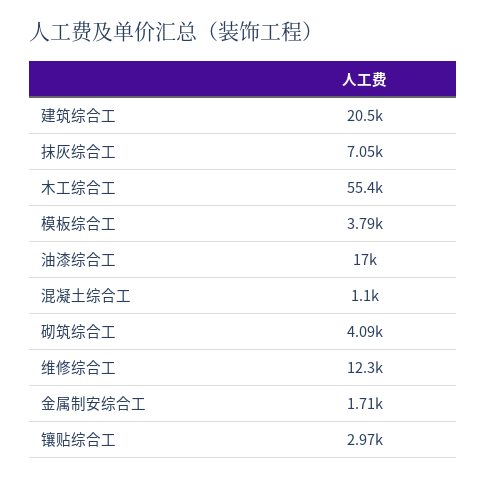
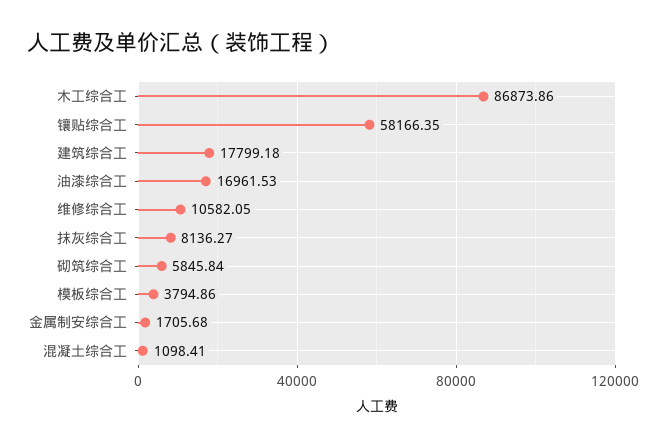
建筑综合工: 20500 -> 17799.18
抹灰综合工: 7050 -> 8136.27
木工综合工: 55400 -> 86873.86
砌筑综合工: 4090 -> 5845.84
维修综合工: 12300 -> 10582.05
镶贴综合工: 2970 -> 58166.35

